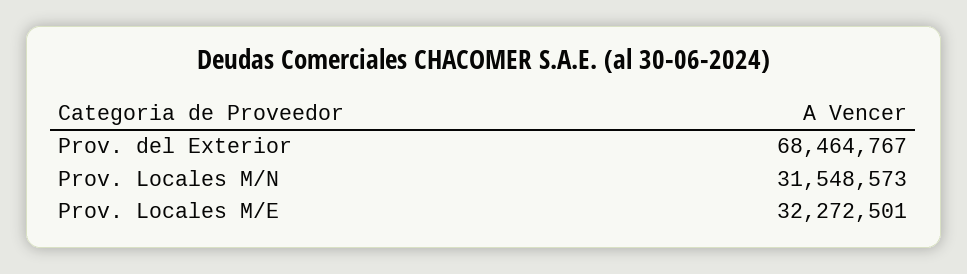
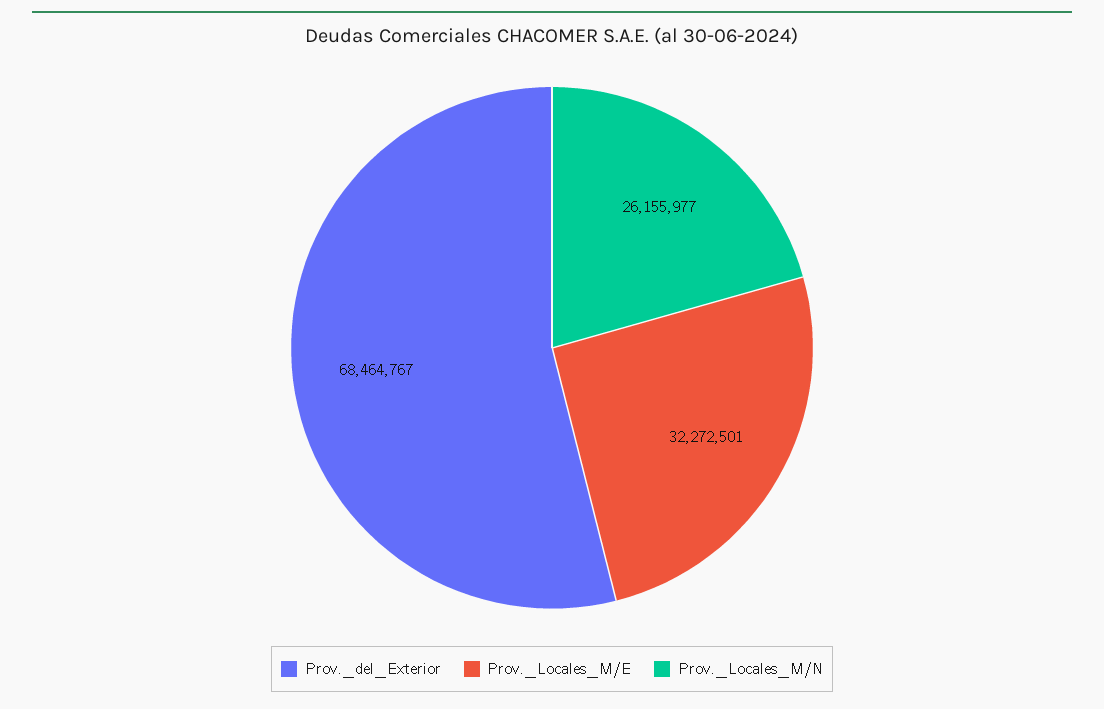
Prov. Locales M/N: 31548573 -> 26155977

